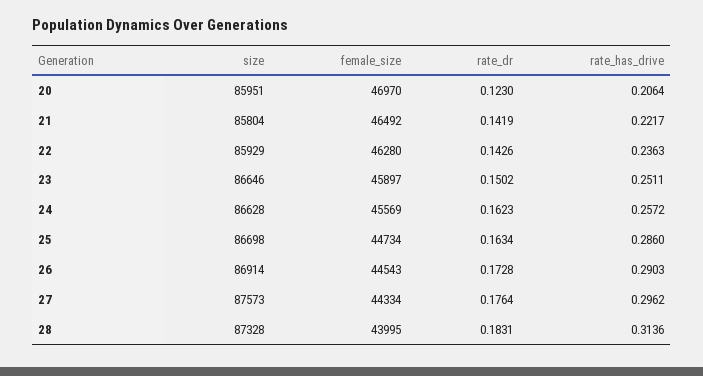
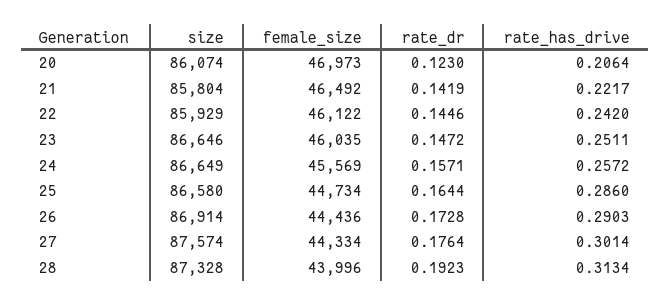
size, 20: 85951 -> 86074
female_size, 20: 46970 -> 46973
female_size, 22: 46280 -> 46122
rate_dr, 22: 0.1426 -> 0.1446
rate_has_drive, 22: 0.2363 -> 0.242
female_size, 23: 45897 -> 46035
rate_dr, 23: 0.1502 -> 0.1472
size, 24: 86628 -> 86649
rate_dr, 24: 0.1623 -> 0.1571
size, 25: 86698 -> 86580
rate_dr, 25: 0.1634 -> 0.1644
female_size, 26: 44543 -> 44436
size, 27: 87573 -> 87574
rate_has_drive, 27: 0.2962 -> 0.3014
female_size, 28: 43995 -> 43996
rate_dr, 28: 0.1831 -> 0.1923
rate_has_drive, 28: 0.3136 -> 0.3134

